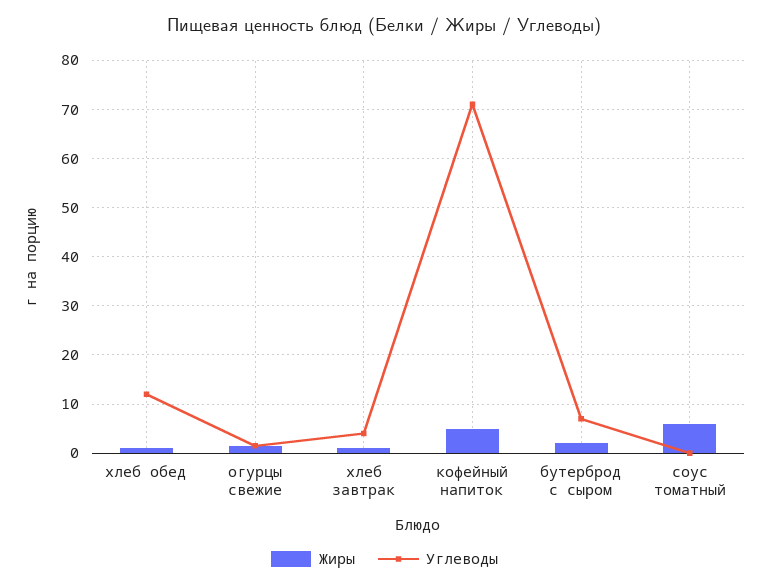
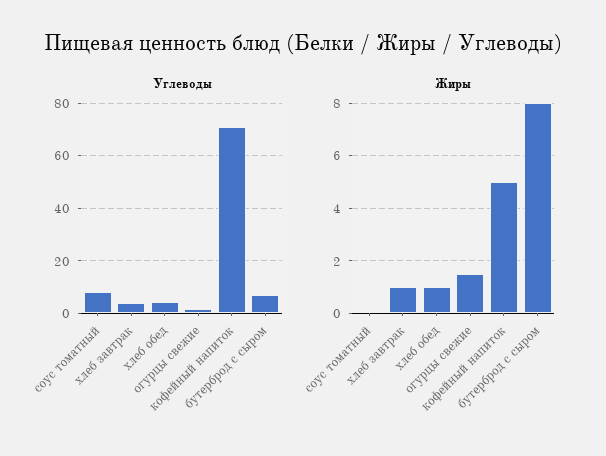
Углеводы, хлеб обед: 12 -> 5
Жиры, бутерброд с сыром: 2 -> 8
Жиры, соус томатный: 6 -> 0
Углеводы, соус томатный: 0 -> 7.5

